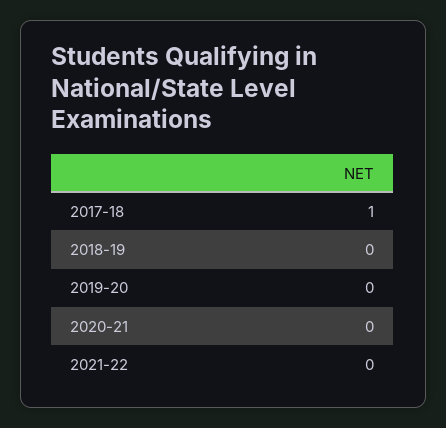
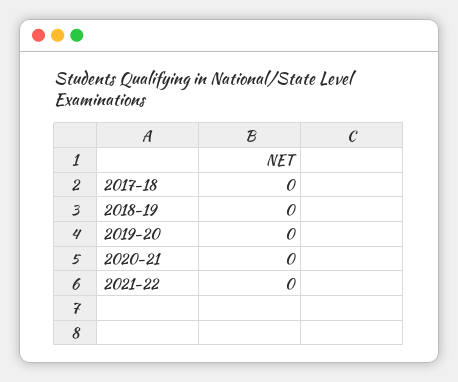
2017-18: 1 -> 0

